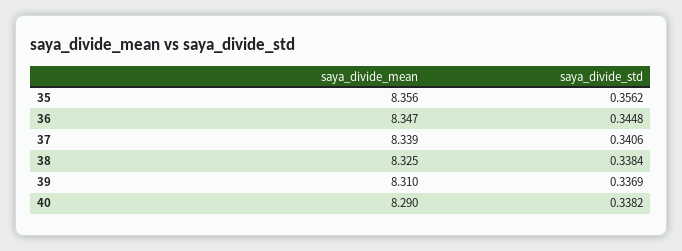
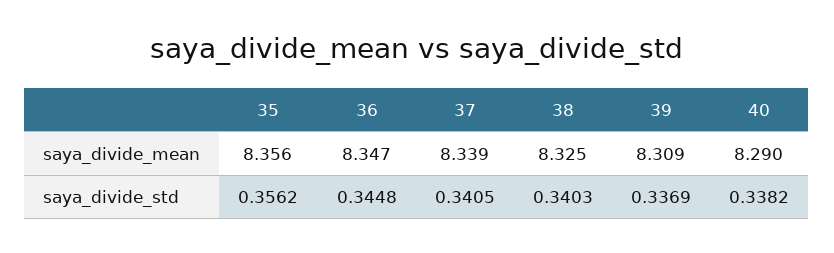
saya_divide_std, 37: 0.3406 -> 0.3405
saya_divide_std, 38: 0.3384 -> 0.3403
saya_divide_mean, 39: 8.31 -> 8.309

